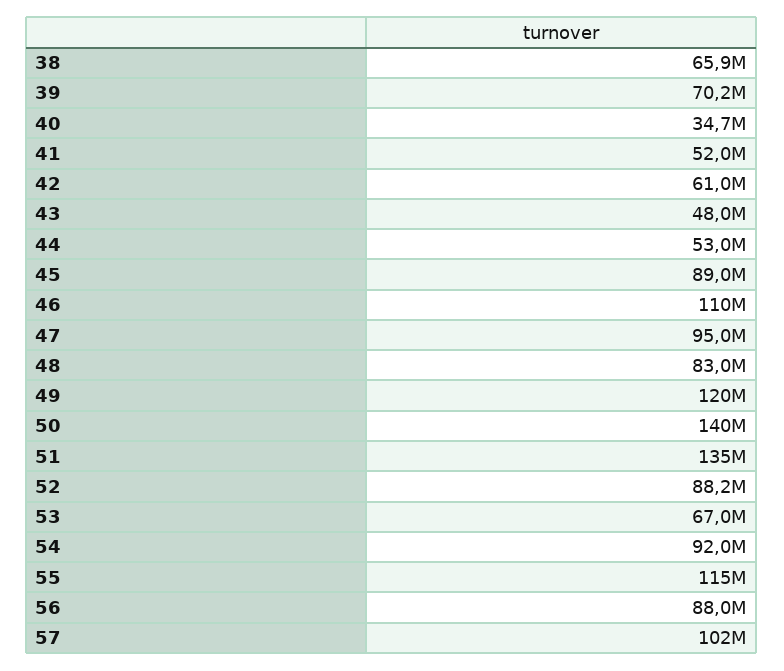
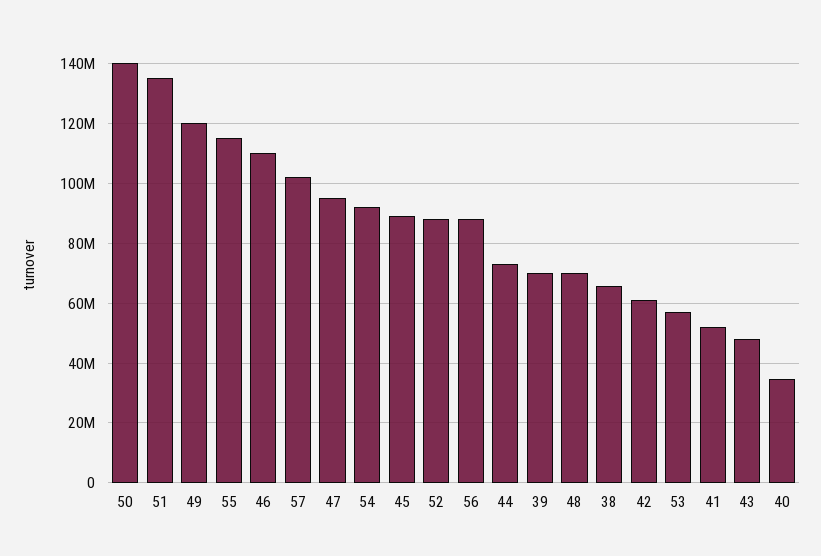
44: 53000000 -> 72500000
48: 83000000 -> 70000000
53: 67000000 -> 57500000

